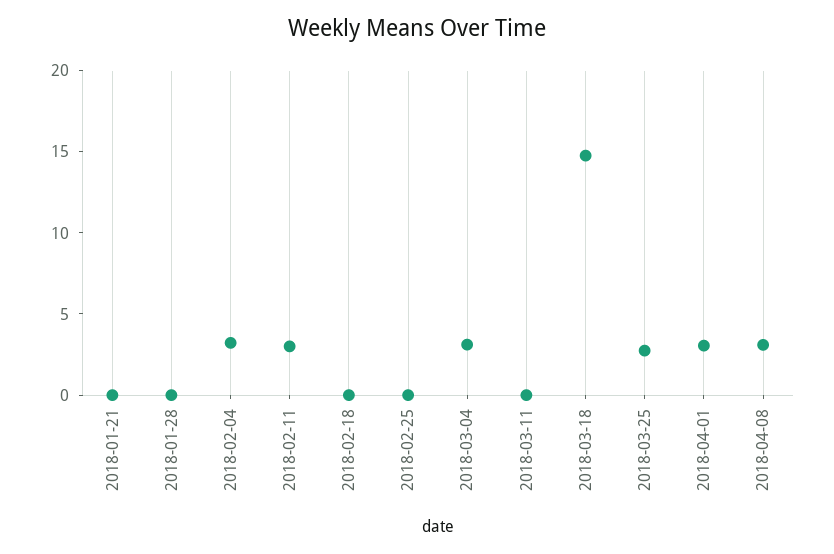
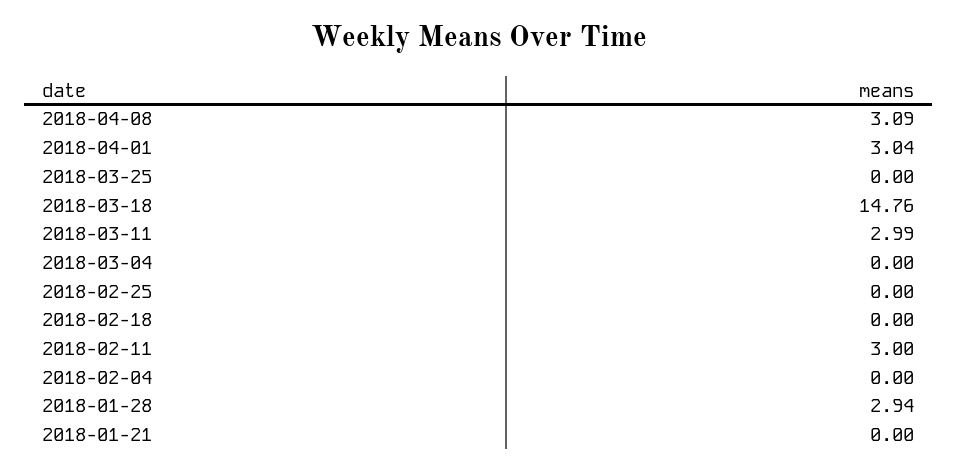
2018-01-28: 0 -> 2.94
2018-02-04: 3 -> 0
2018-03-04: 3 -> 0
2018-03-11: 0 -> 2.99
2018-03-25: 3 -> 0

